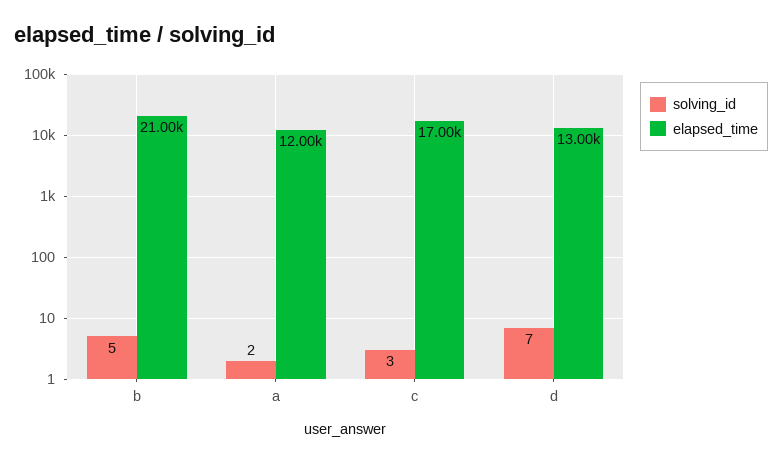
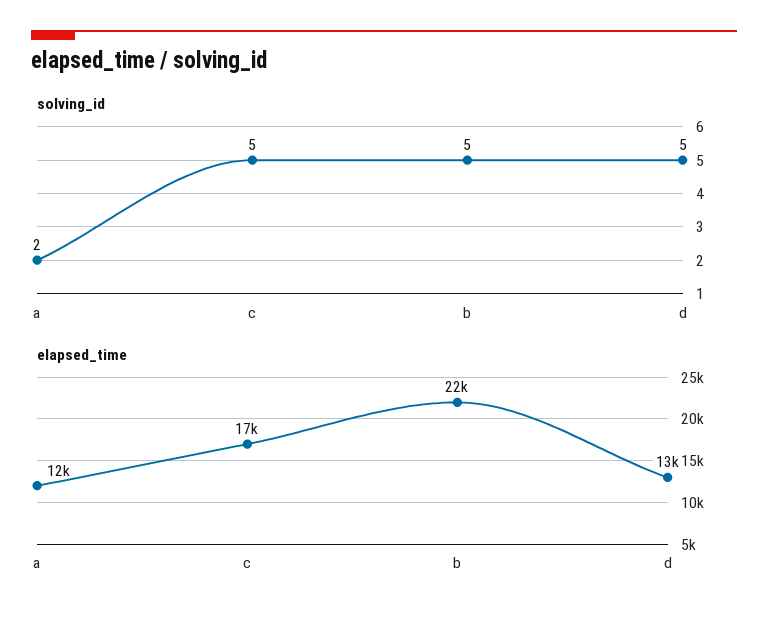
elapsed_time, b: 21000 -> 22000
solving_id, c: 3 -> 5
solving_id, d: 7 -> 5

